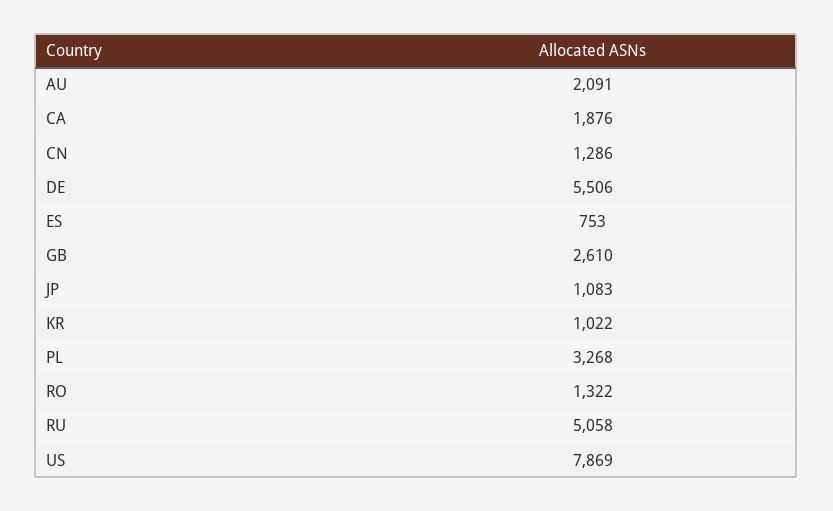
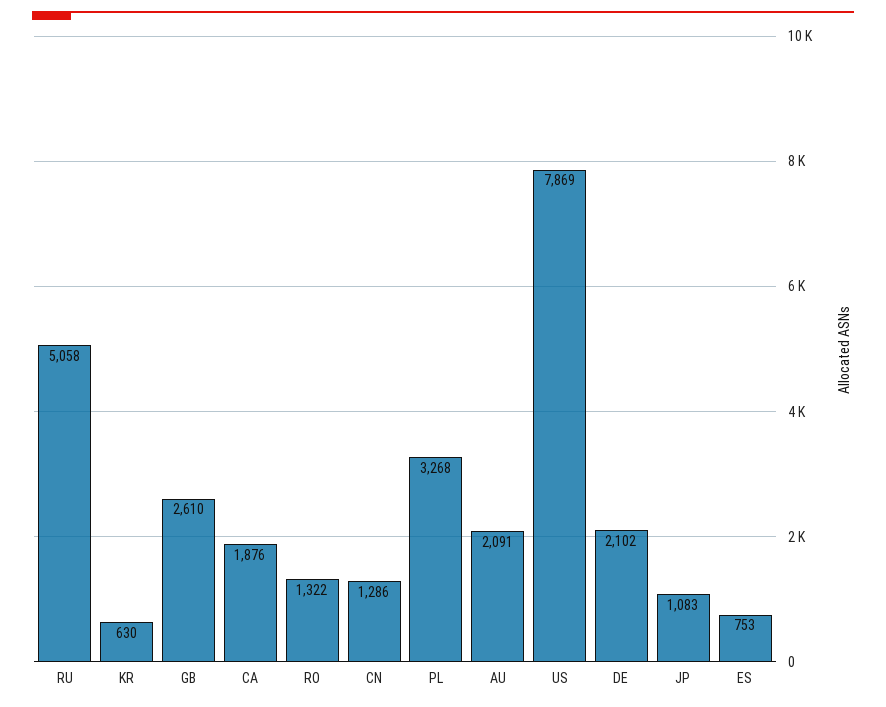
DE: 5506 -> 2102
KR: 1022 -> 630

